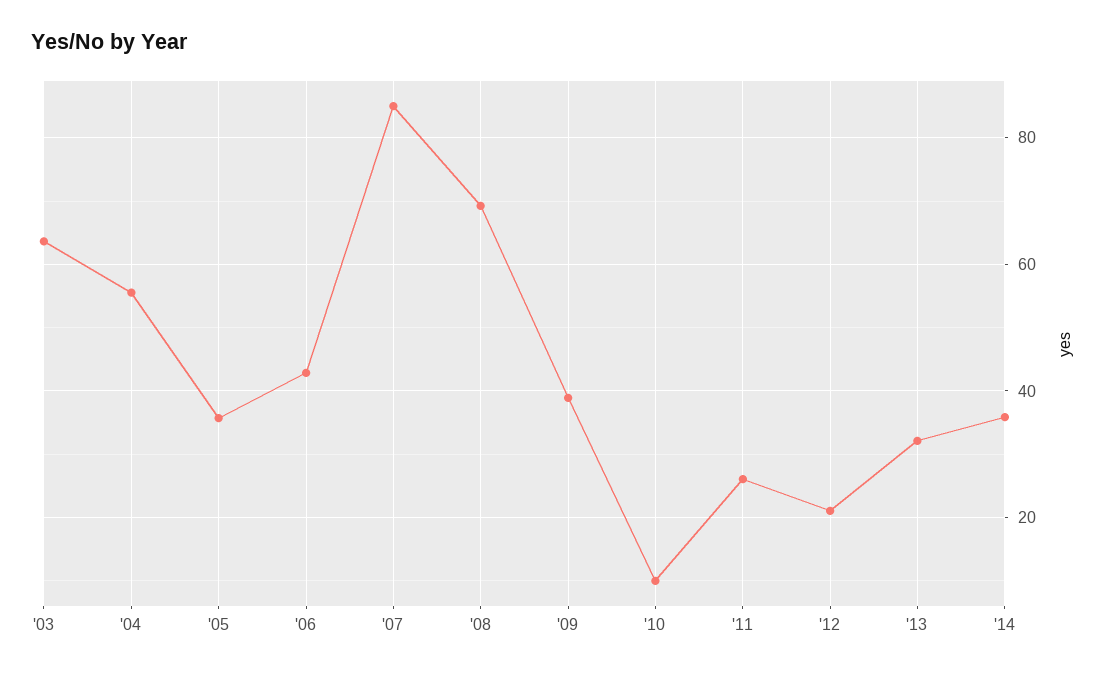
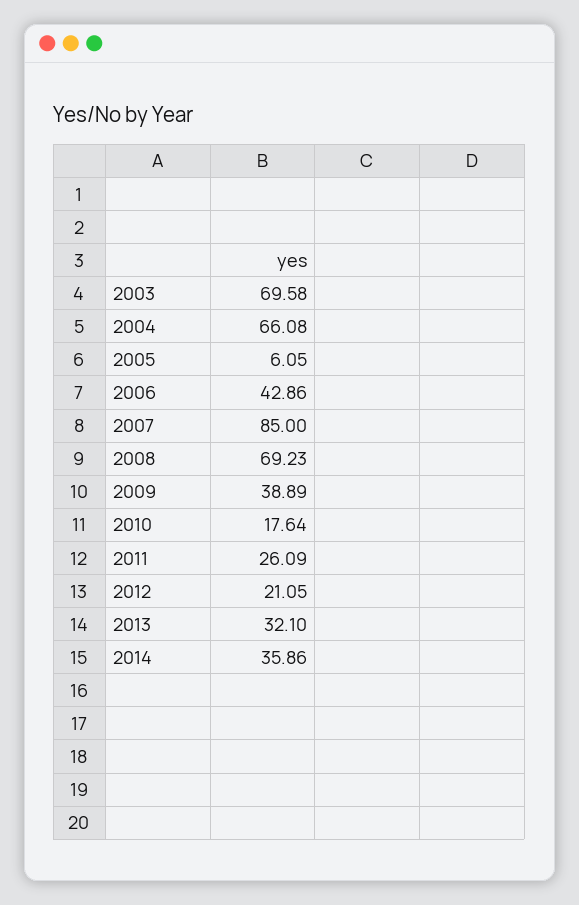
'03: 64 -> 69.58
'04: 56 -> 66.08
'05: 36 -> 6.05
'10: 10 -> 17.64

